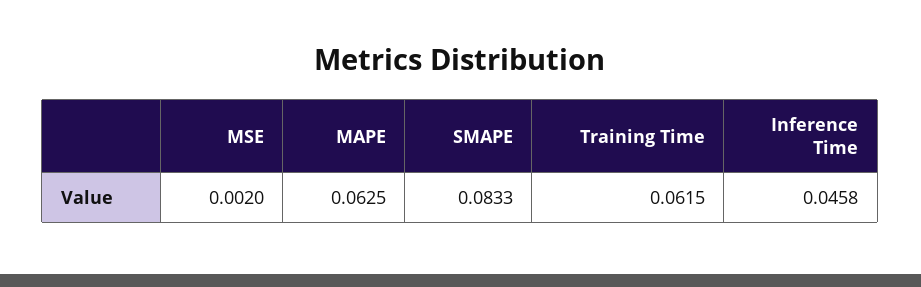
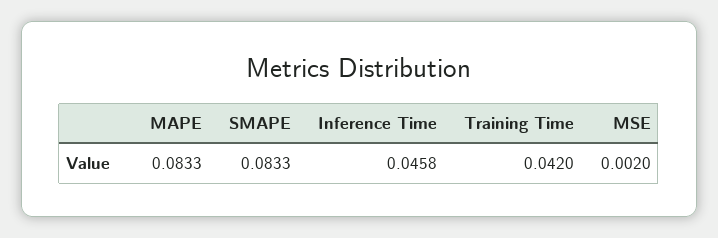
MAPE: 0.0625 -> 0.0833
Training Time: 0.0615 -> 0.042

